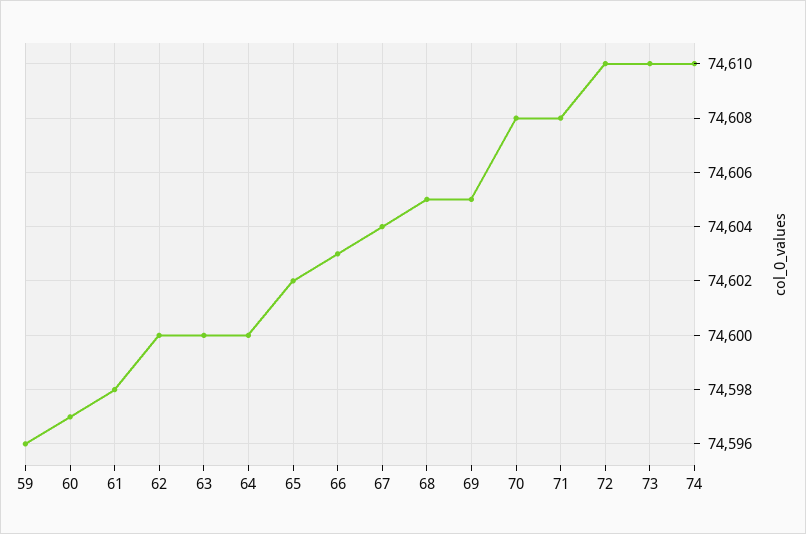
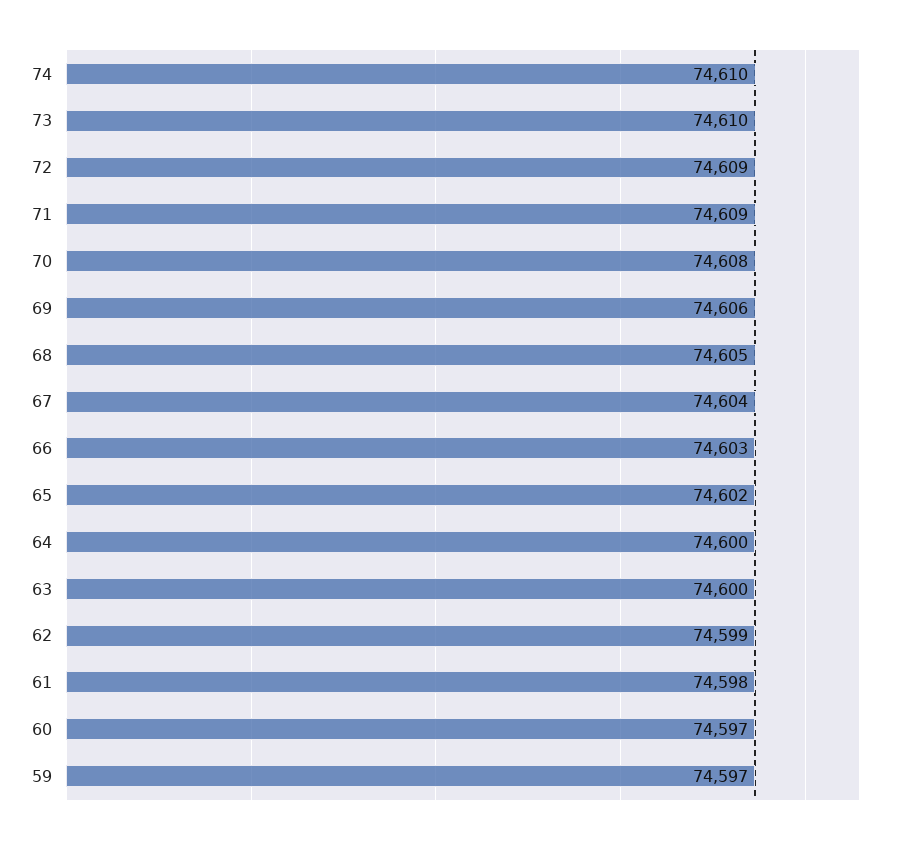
59: 74596 -> 74597
62: 74600 -> 74599
69: 74605 -> 74606
71: 74608 -> 74609
72: 74610 -> 74609

